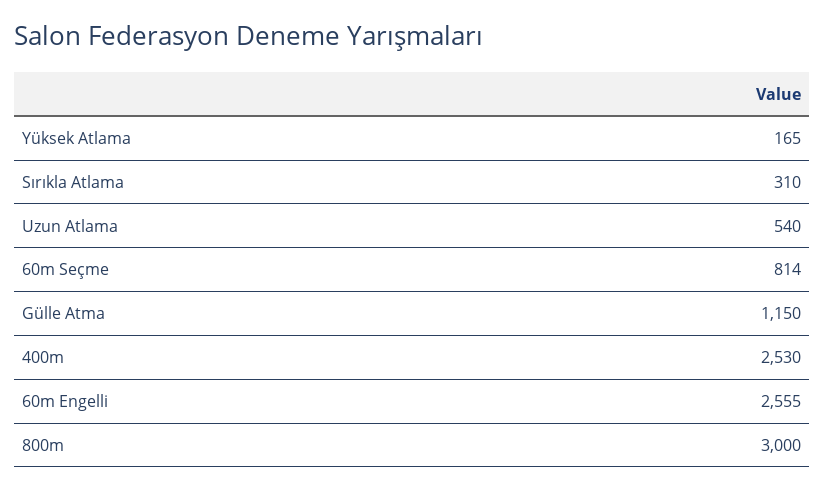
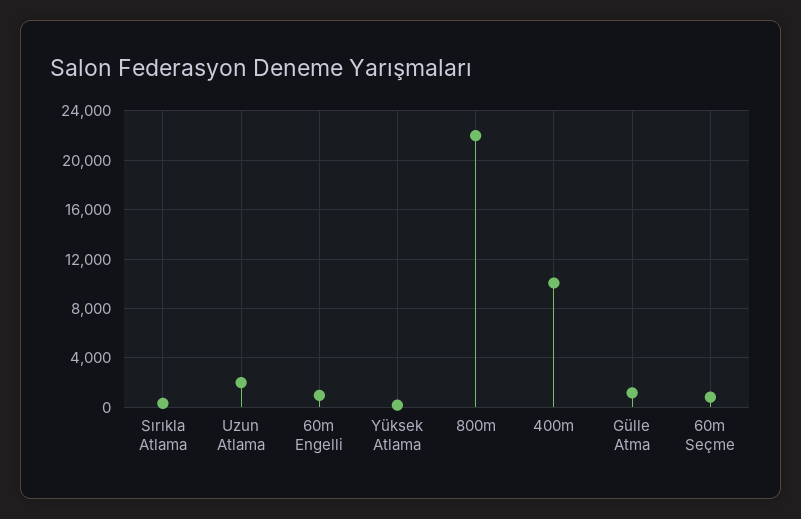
Uzun Atlama: 540 -> 2000
400m: 2530 -> 10000
60m Engelli: 2555 -> 1000
800m: 3000 -> 22000

